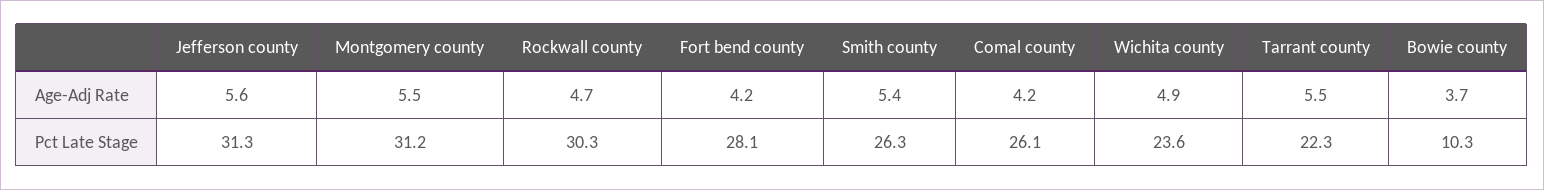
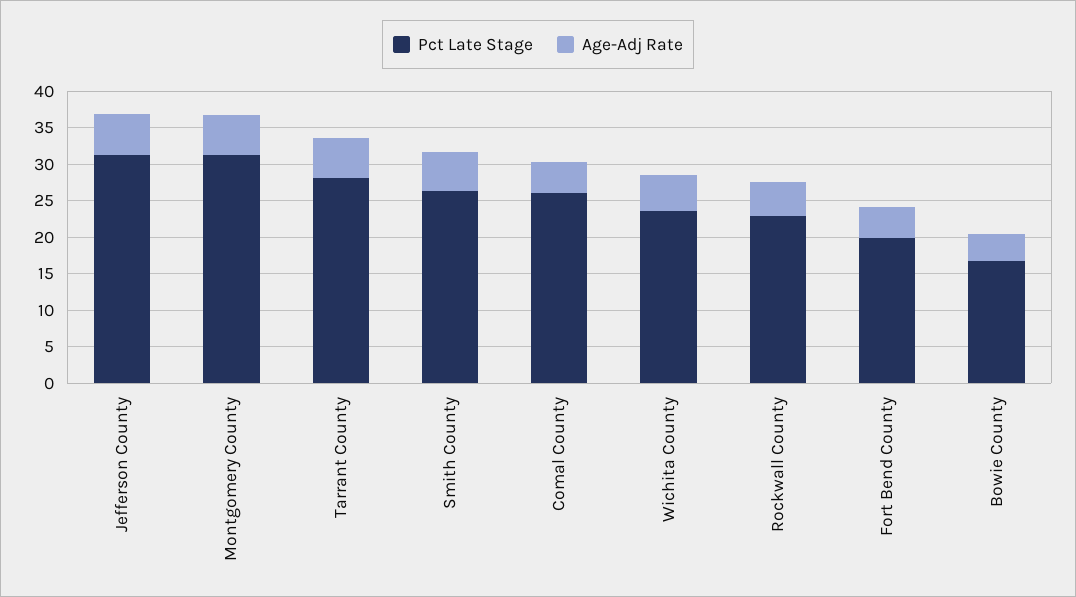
Pct Late Stage, Rockwall county: 30.3 -> 22.5
Pct Late Stage, Fort bend county: 28.1 -> 20
Pct Late Stage, Tarrant county: 22.3 -> 27.5
Pct Late Stage, Bowie county: 10.3 -> 17.5

